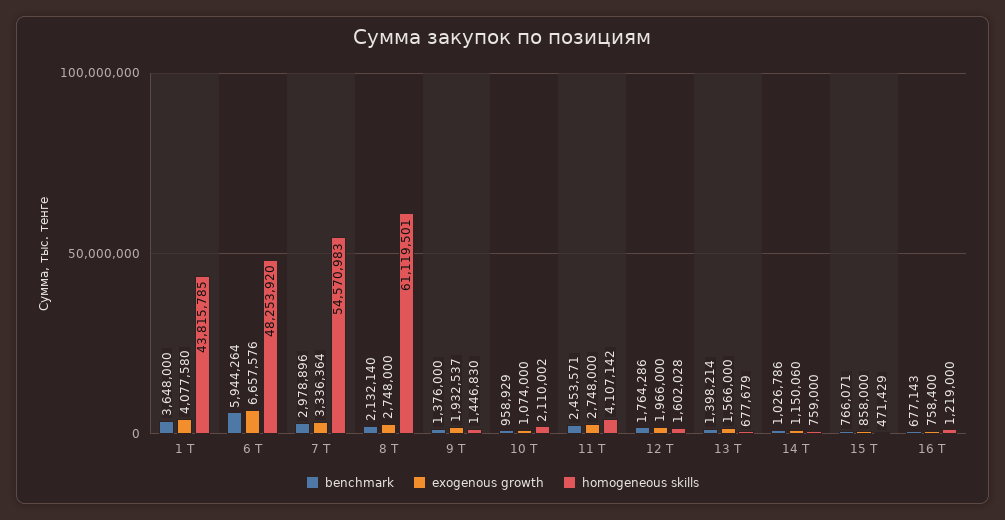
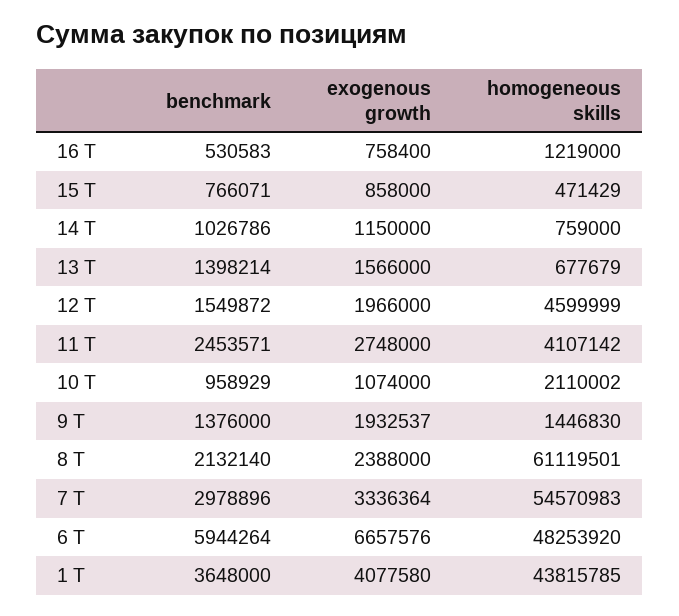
exogenous growth, 8 Т: 2748000 -> 2388000
benchmark, 12 Т: 1764286 -> 1549872
homogeneous skills, 12 Т: 1602028 -> 4599999
exogenous growth, 14 Т: 1150060 -> 1150000
benchmark, 16 Т: 677143 -> 530583

